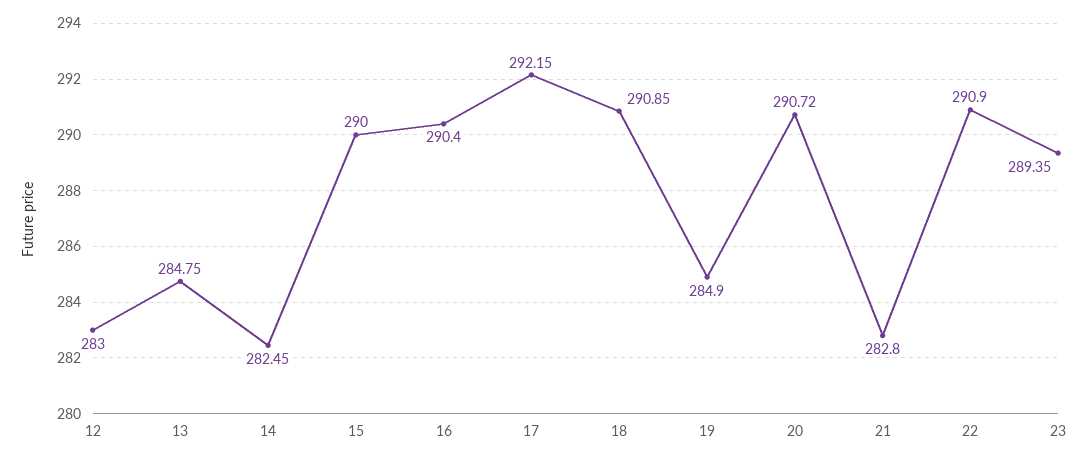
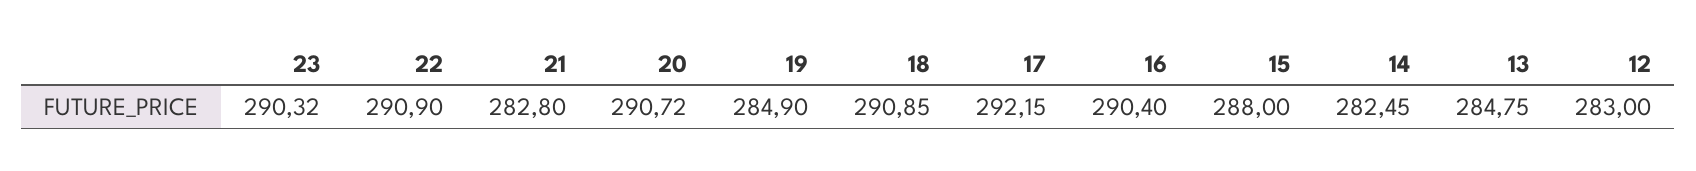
15: 290 -> 288
23: 289.35 -> 290.32

